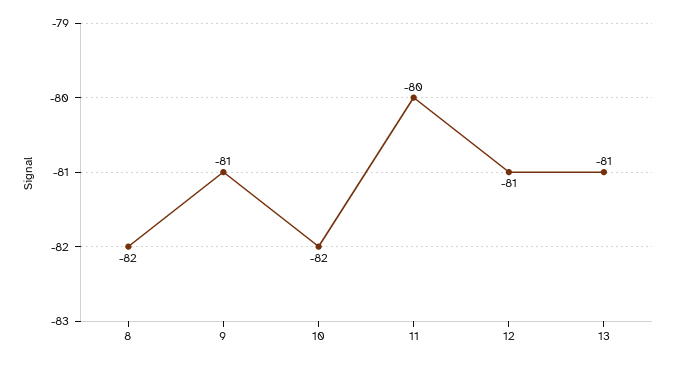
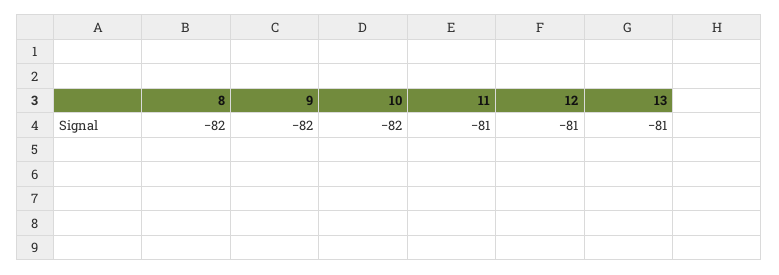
9: -81 -> -82
11: -80 -> -81

